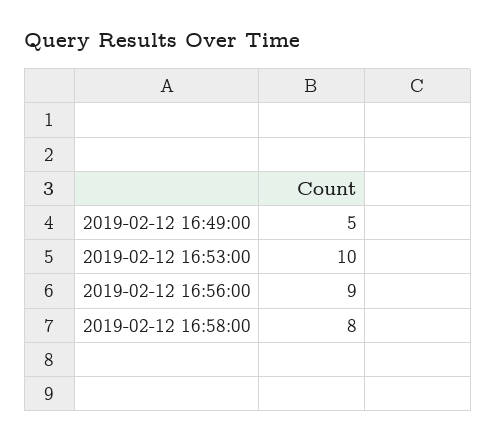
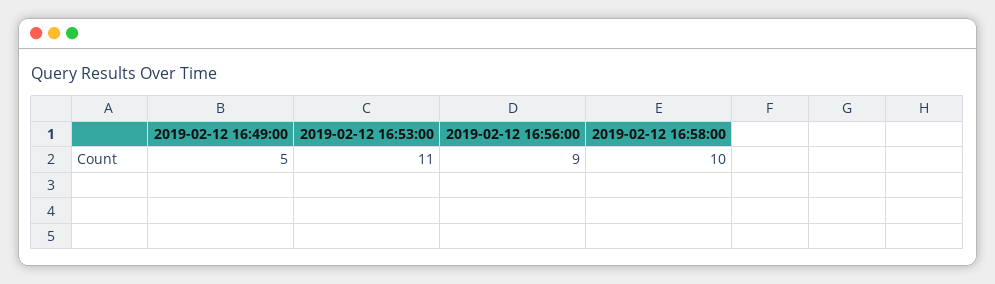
2019-02-12 16:53:00: 10 -> 11
2019-02-12 16:58:00: 8 -> 10

